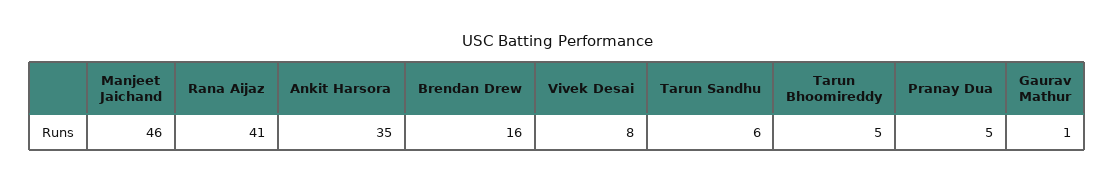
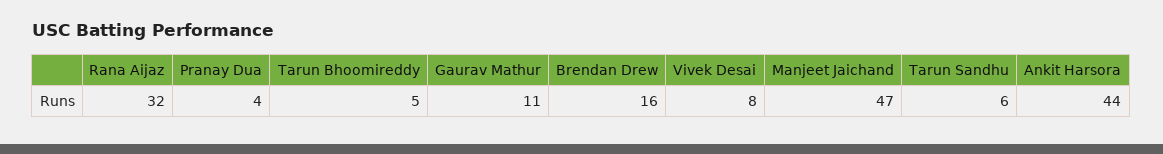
Manjeet Jaichand: 46 -> 47
Rana Aijaz: 41 -> 32
Ankit Harsora: 35 -> 44
Pranay Dua: 5 -> 4
Gaurav Mathur: 1 -> 11

